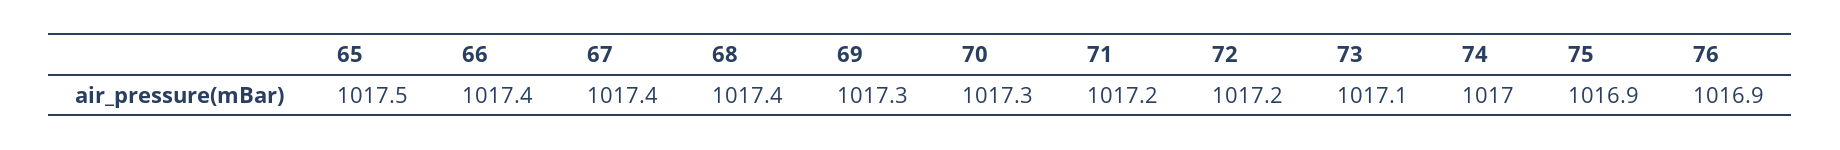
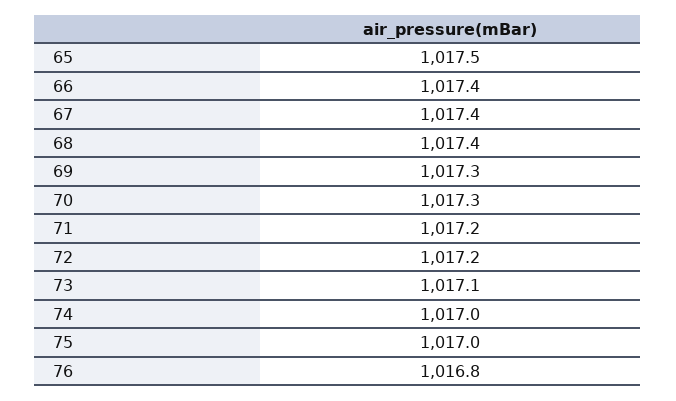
75: 1016.9 -> 1017
76: 1016.9 -> 1016.8

